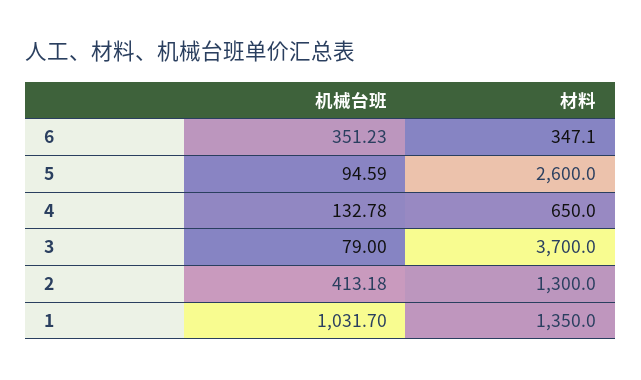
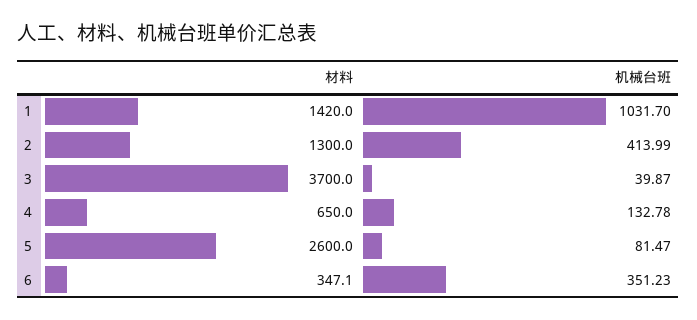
机械台班, 5: 94.59 -> 81.47
机械台班, 3: 79 -> 39.87
机械台班, 2: 413.18 -> 413.99
材料, 1: 1350 -> 1420

